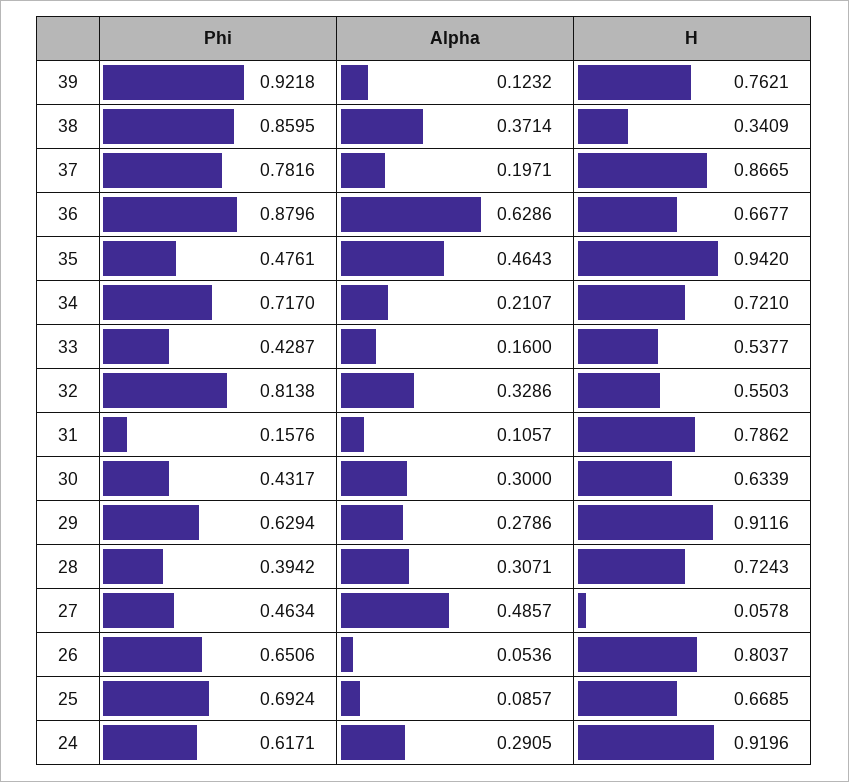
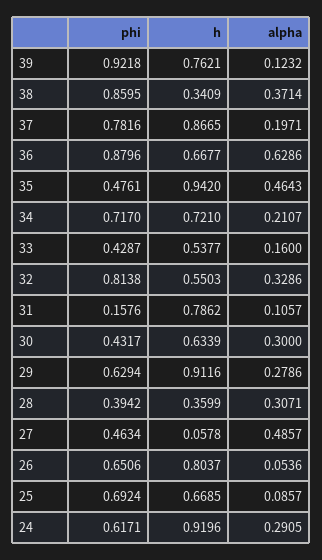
H, 28: 0.7243 -> 0.3599

